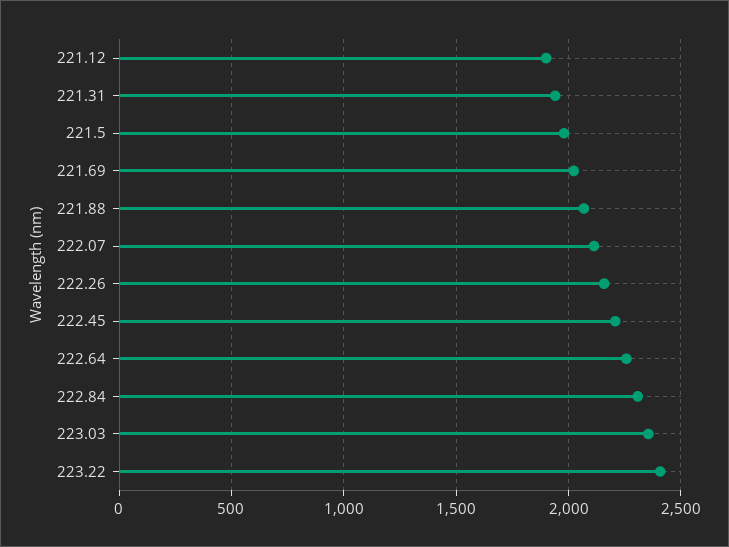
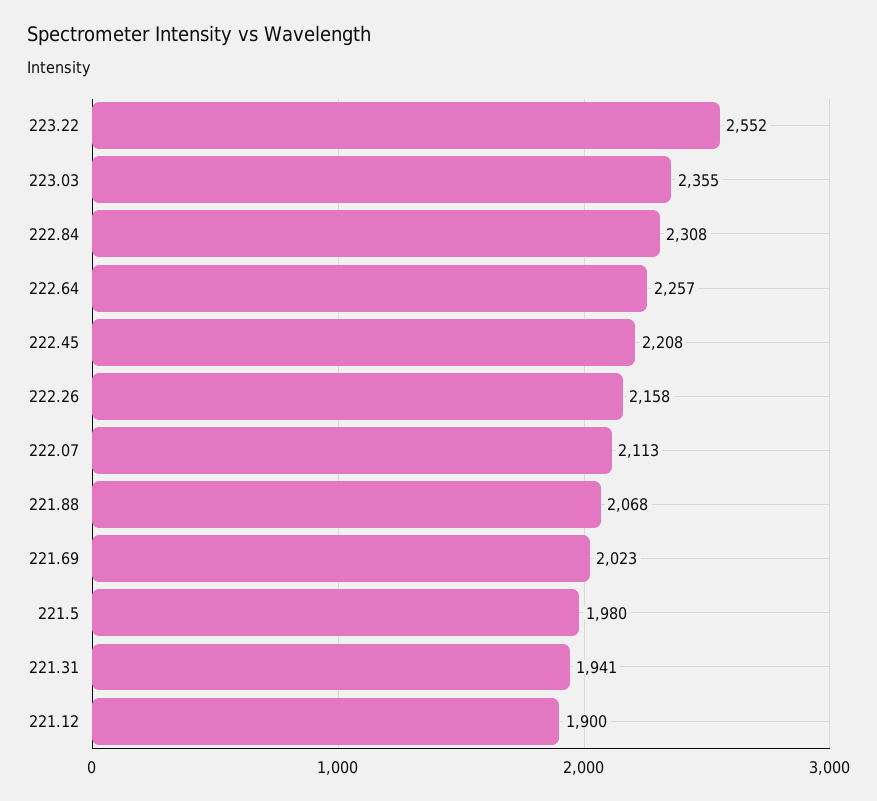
223.22: 2400 -> 2552

